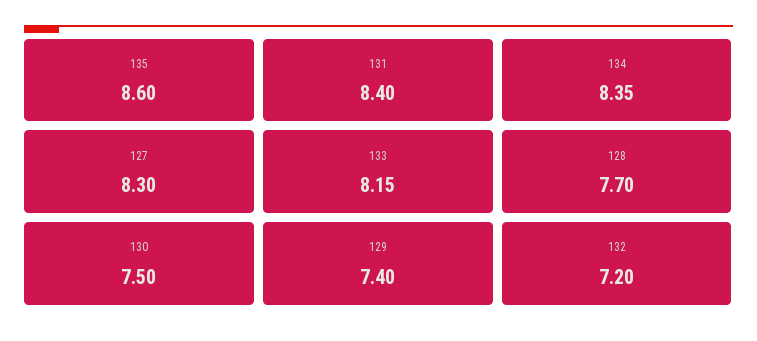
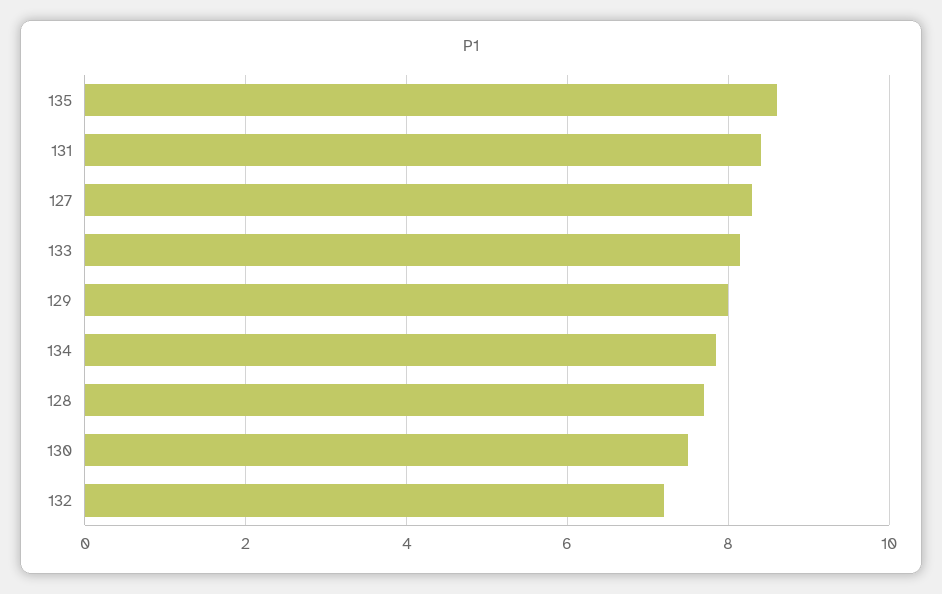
134: 8.35 -> 7.8
129: 7.4 -> 8

